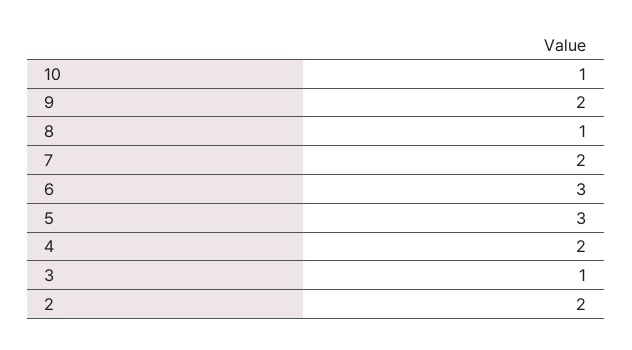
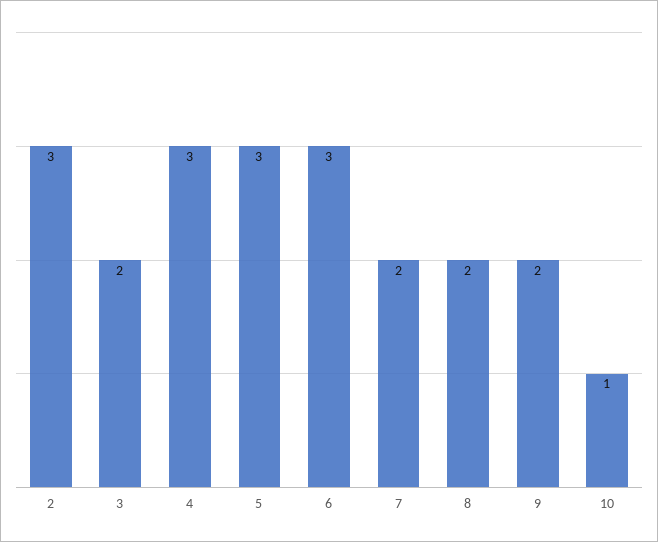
8: 1 -> 2
4: 2 -> 3
3: 1 -> 2
2: 2 -> 3

